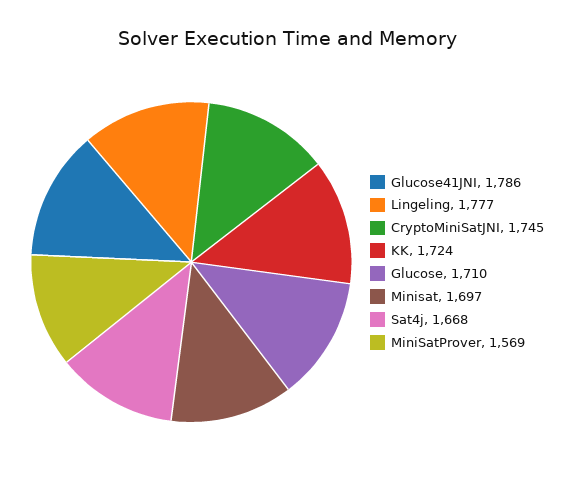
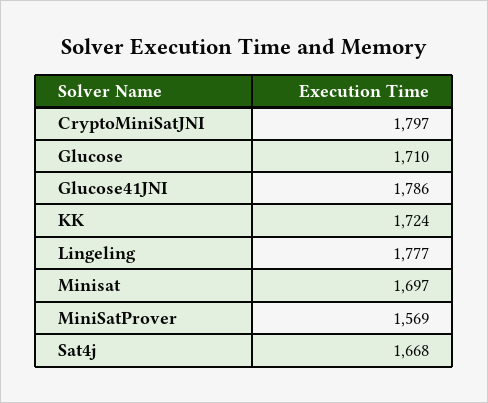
CryptoMiniSatJNI: 1745 -> 1797

